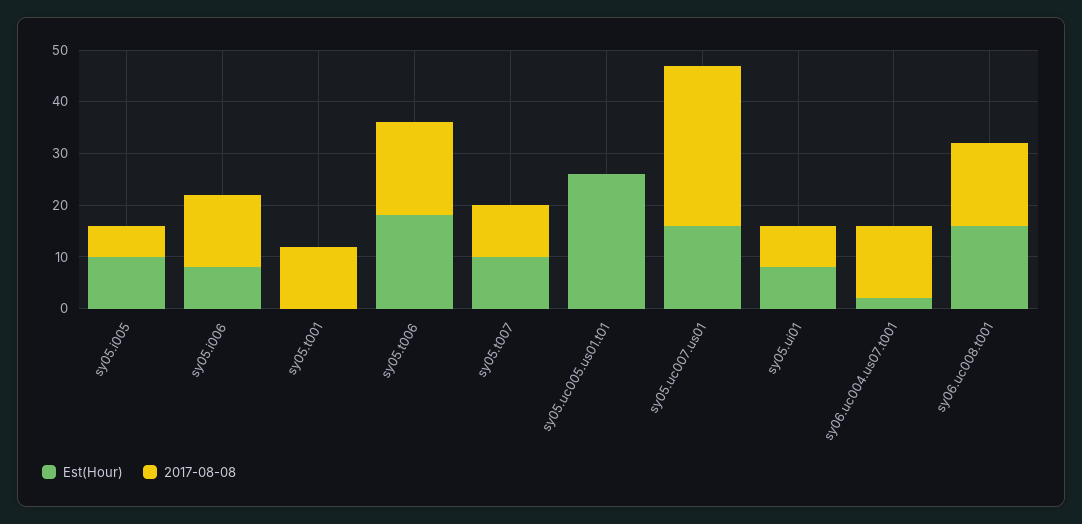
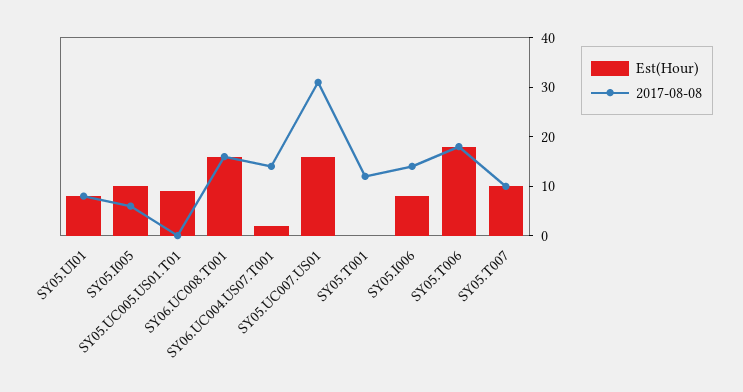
Est(Hour), sy05.uc005.us01.t01: 25 -> 10

